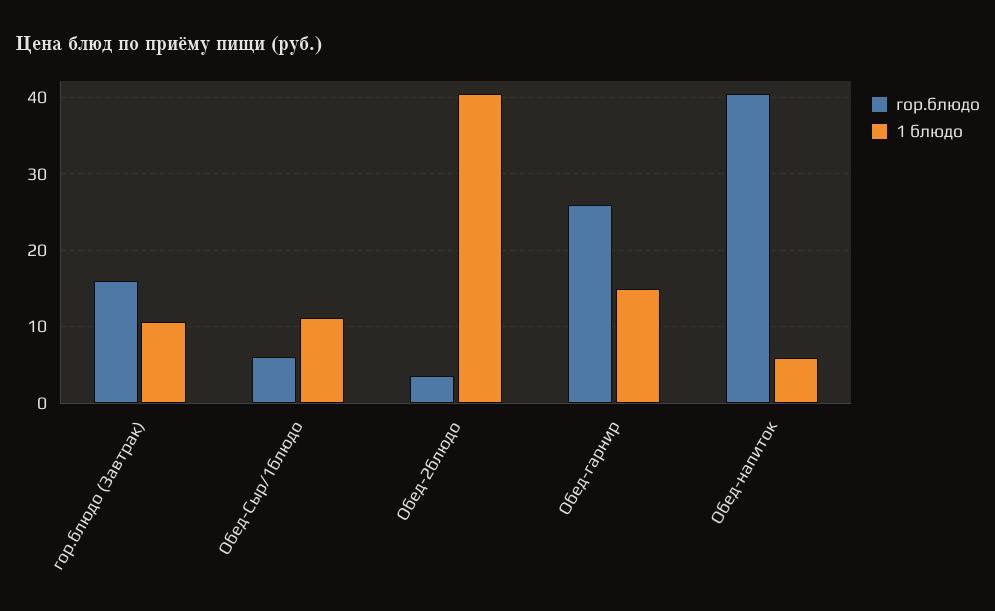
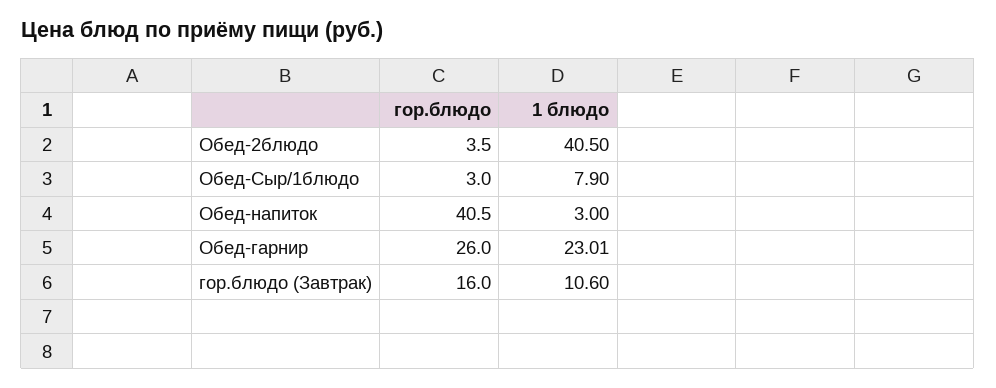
гор.блюдо, Обед-Сыр/1блюдо: 6 -> 3
1 блюдо, Обед-Сыр/1блюдо: 11 -> 7.9
1 блюдо, Обед-гарнир: 15 -> 23.01
1 блюдо, Обед-напиток: 6 -> 3

